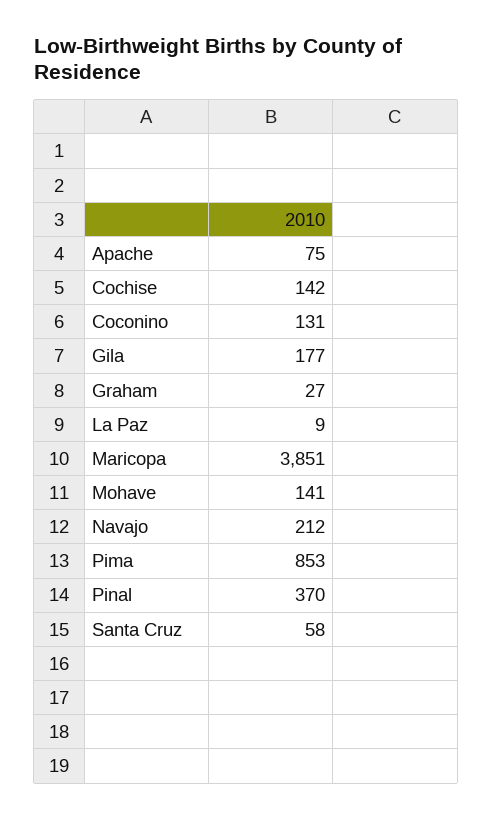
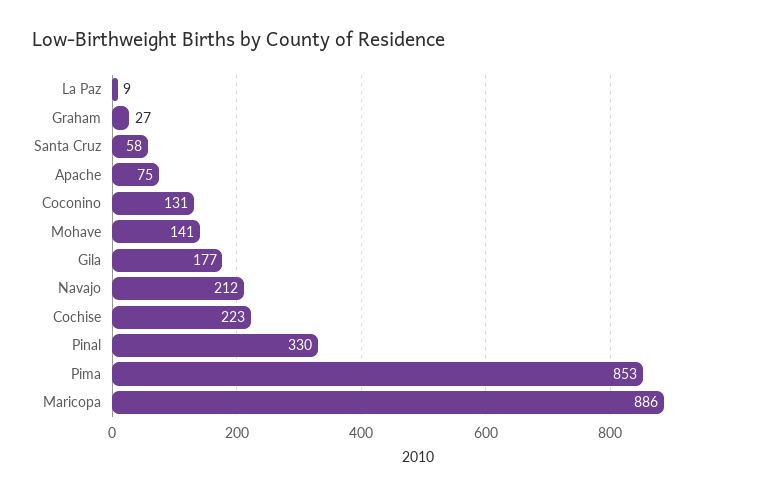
Cochise: 142 -> 223
Maricopa: 3851 -> 886
Pinal: 370 -> 330

